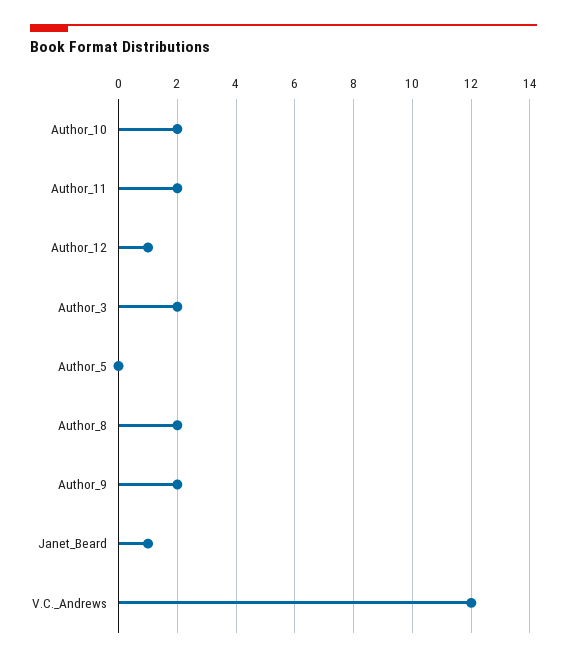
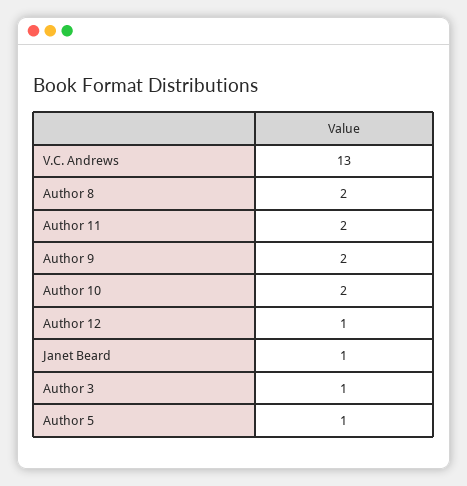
Author_3: 2 -> 1
Author_5: 0 -> 1
V.C._Andrews: 12 -> 13

